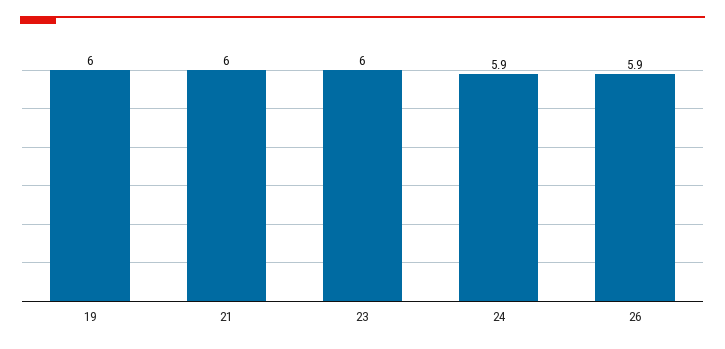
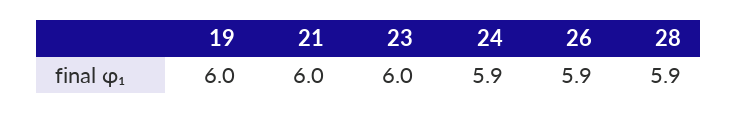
28: none -> 5.9

